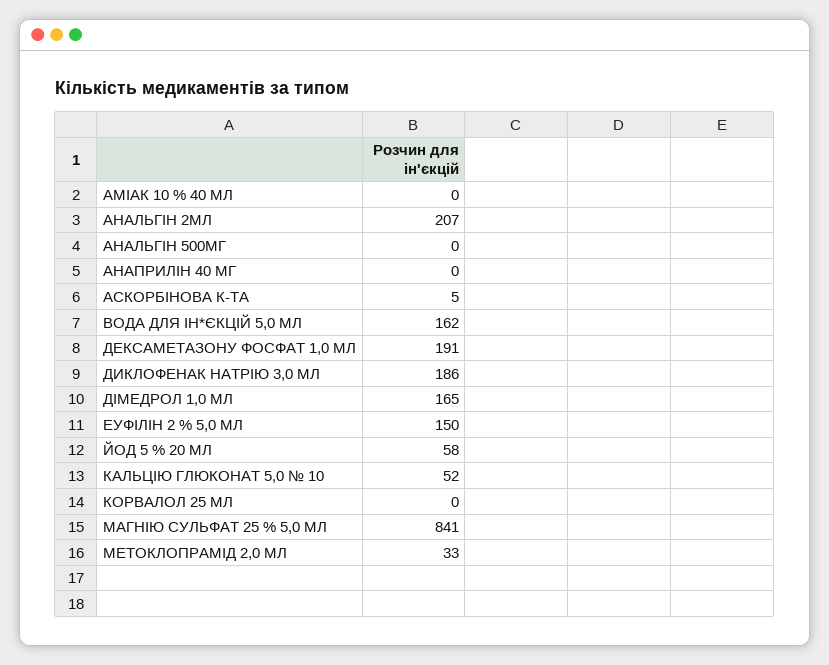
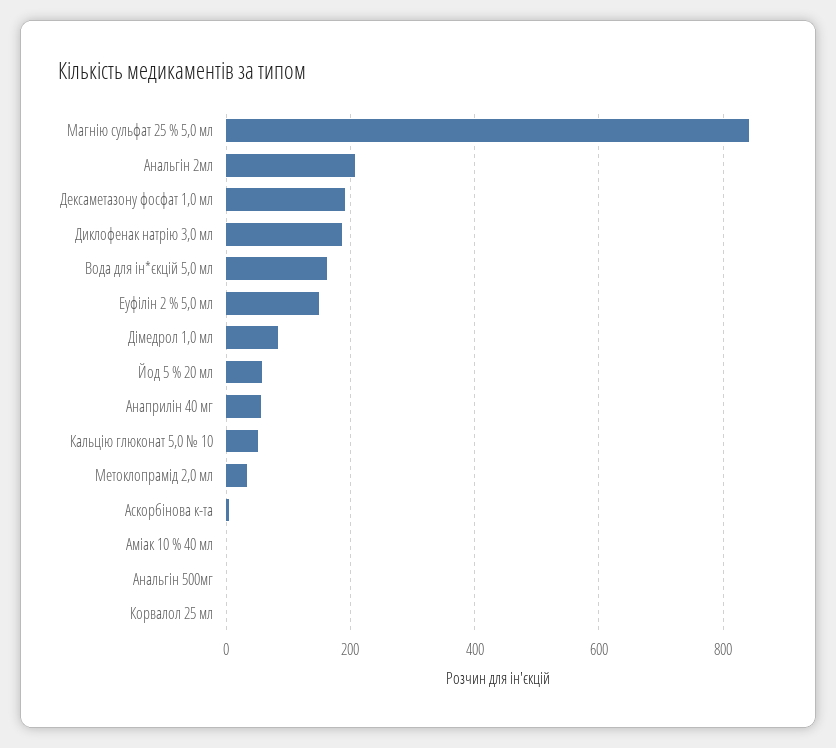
АНАПРИЛІН 40 МГ: 0 -> 60
ДІМЕДРОЛ 1,0 МЛ: 165 -> 80

